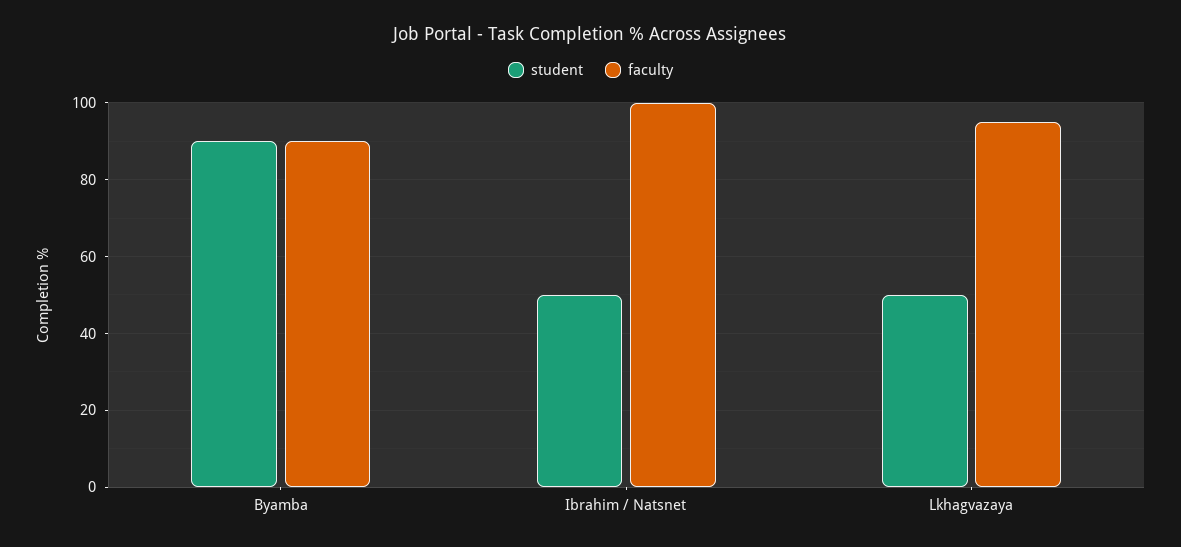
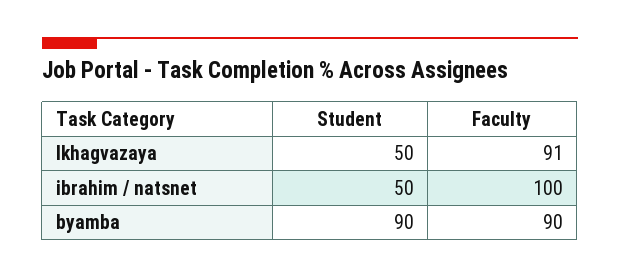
faculty, Lkhagvazaya: 95 -> 91

